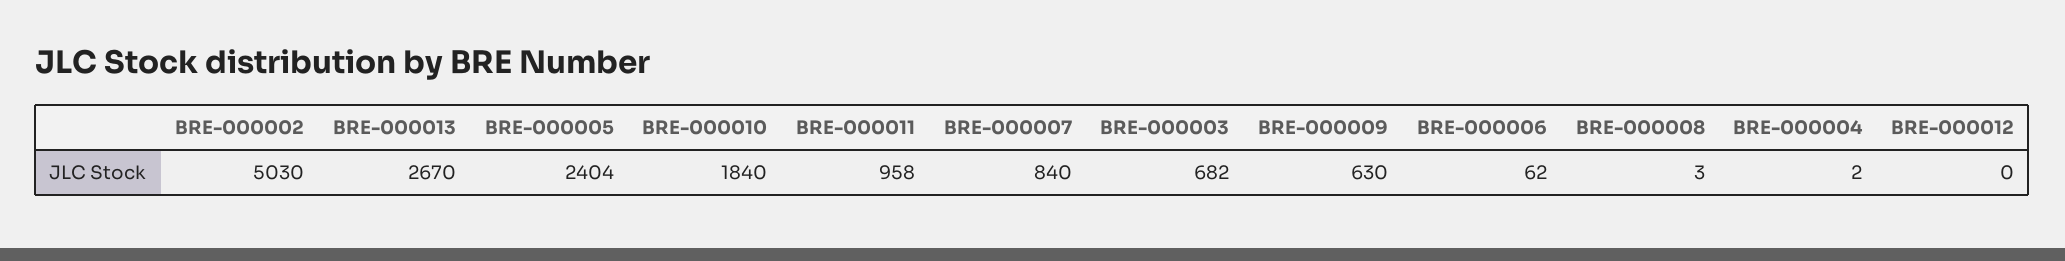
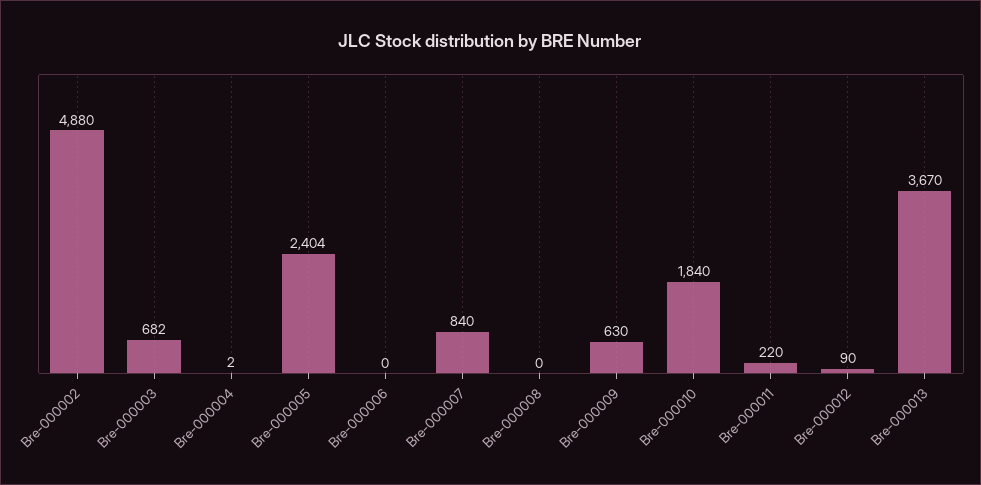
BRE-000002: 5030 -> 4880
BRE-000013: 2670 -> 3670
BRE-000011: 958 -> 220
BRE-000006: 62 -> 0
BRE-000008: 3 -> 0
BRE-000012: 0 -> 90

